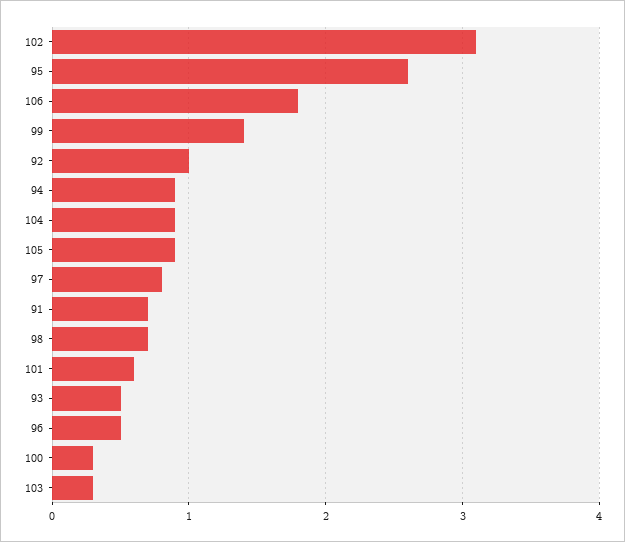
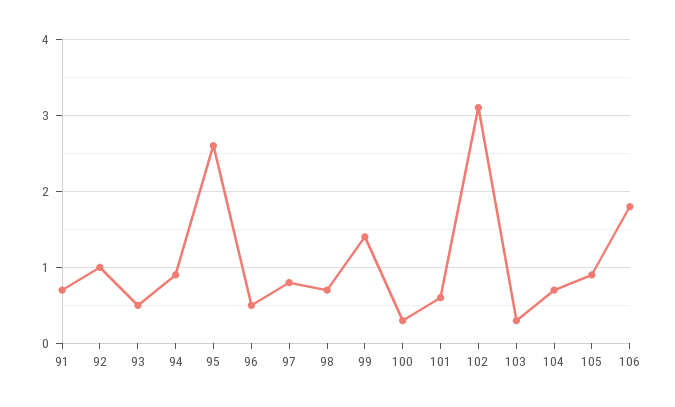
104: 0.9 -> 0.7

